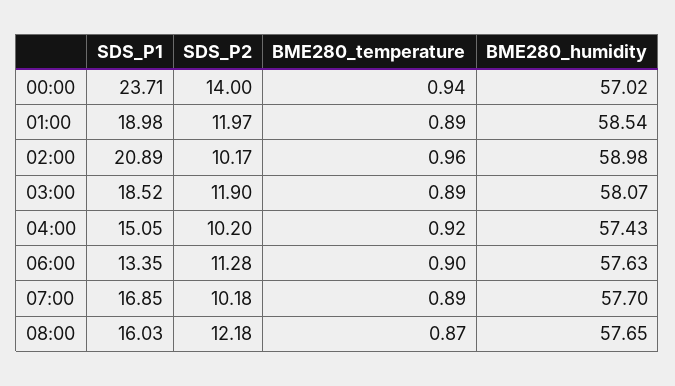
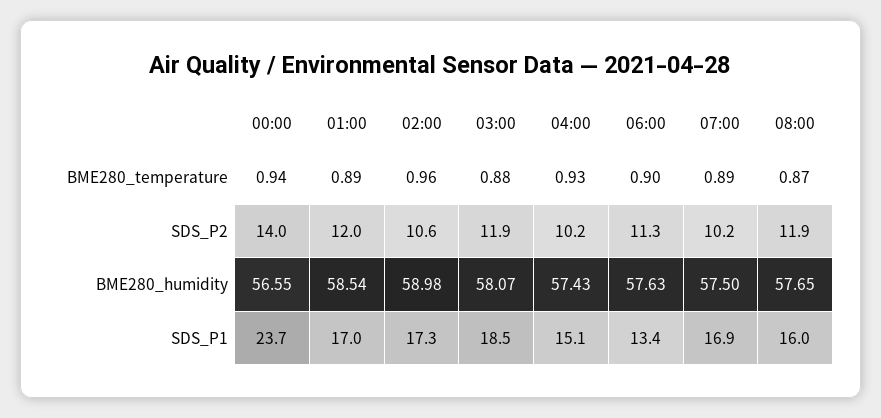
BME280_humidity, 00:00: 57.02 -> 56.55
SDS_P1, 01:00: 18.98 -> 17
SDS_P1, 02:00: 20.89 -> 17.3
SDS_P2, 02:00: 10.17 -> 10.6
BME280_temperature, 03:00: 0.89 -> 0.88
BME280_temperature, 04:00: 0.92 -> 0.93
BME280_humidity, 07:00: 57.7 -> 57.5
SDS_P2, 08:00: 12.18 -> 11.9

